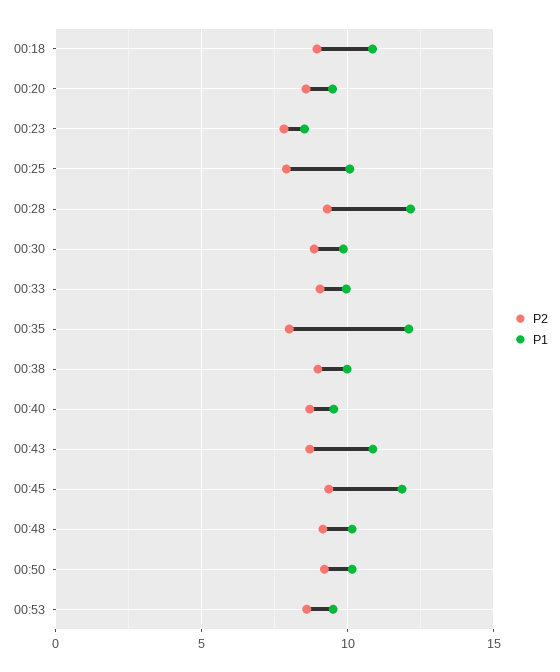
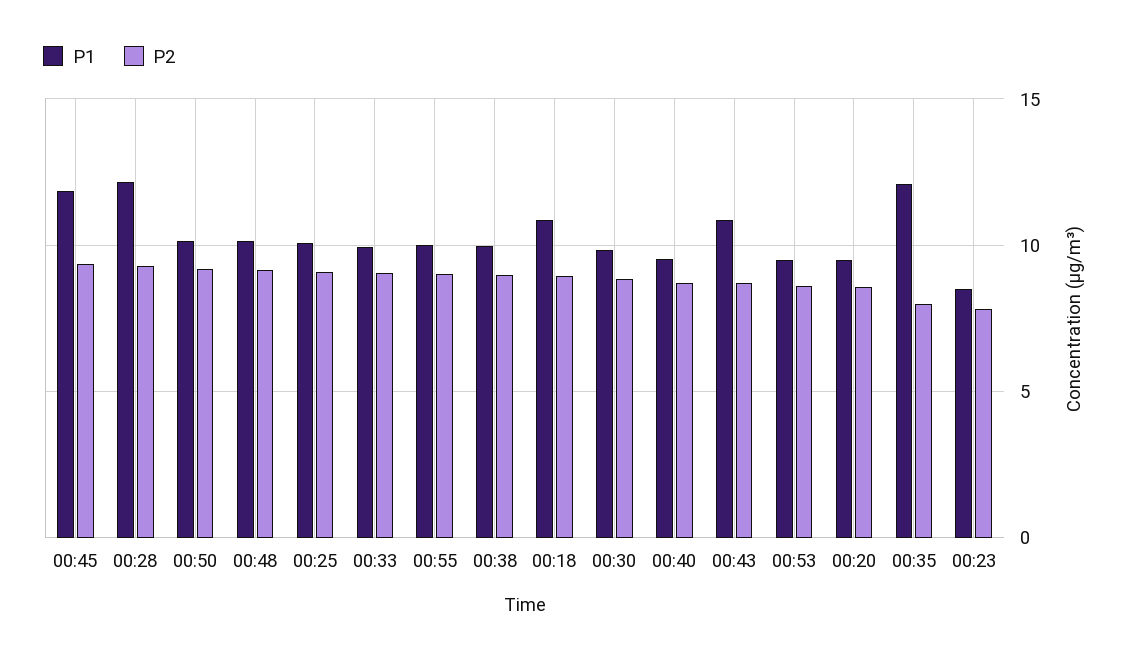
P2, 00:25: 8 -> 9
P1, 00:55: none -> 10
P2, 00:55: none -> 9

